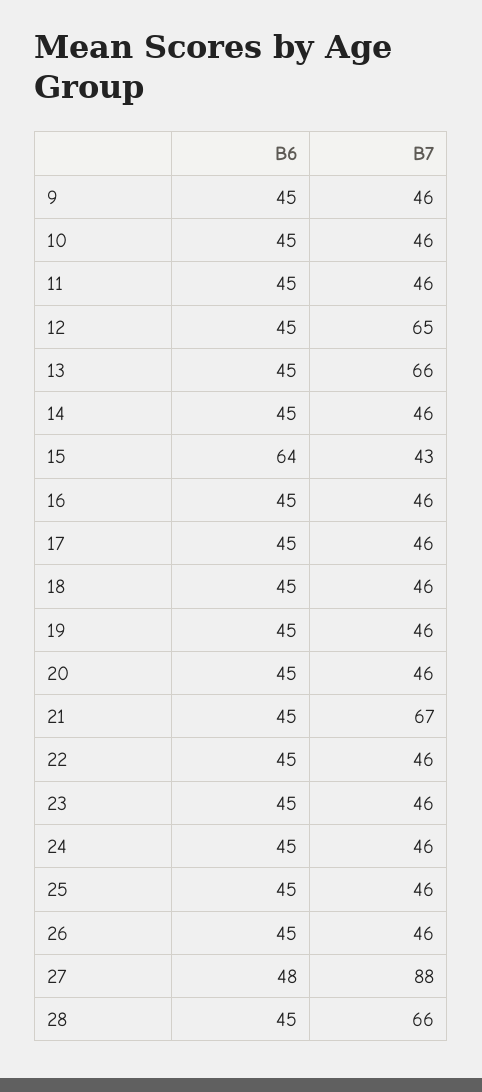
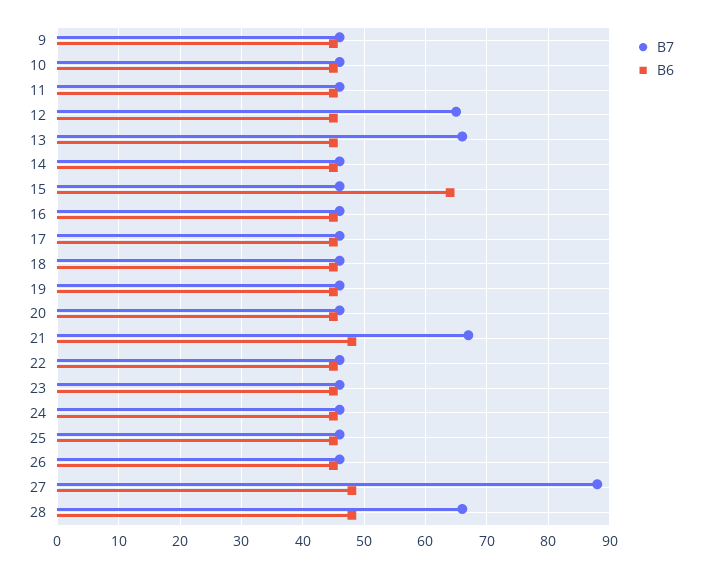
B7, 15: 43 -> 46
B6, 21: 45 -> 48
B6, 28: 45 -> 48

